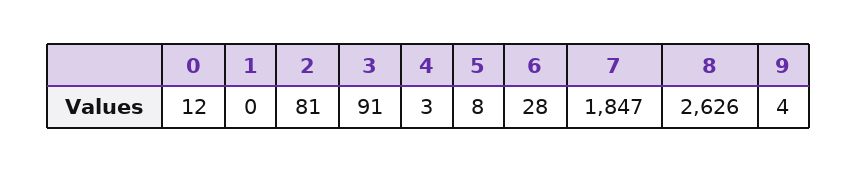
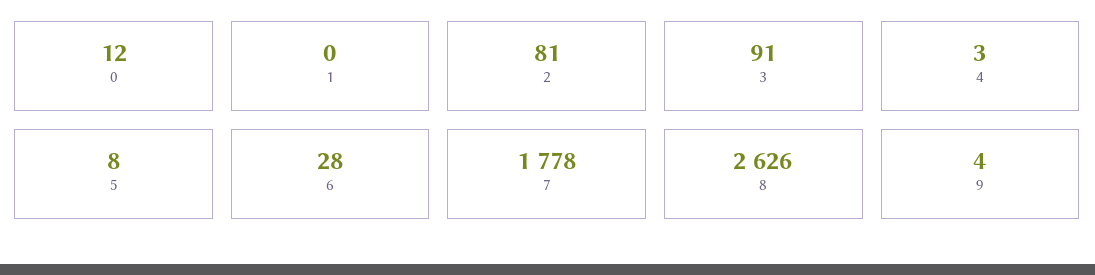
7: 1847 -> 1778

